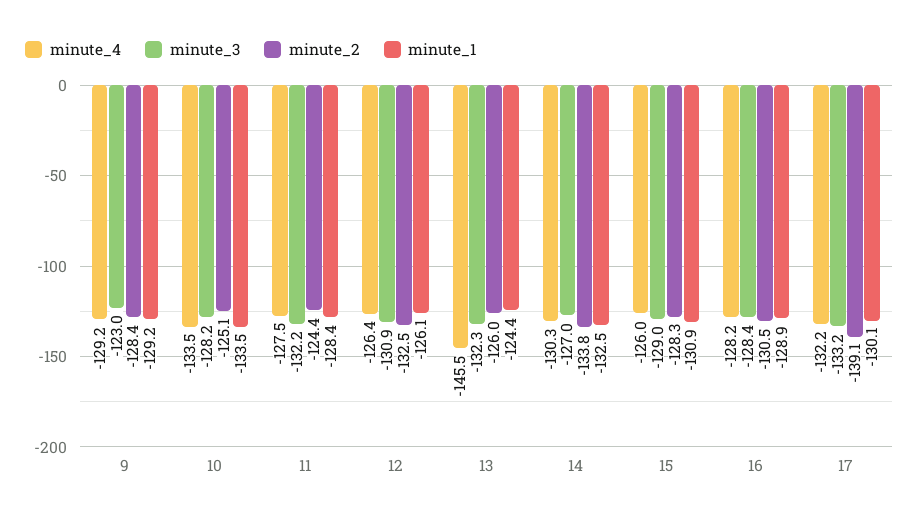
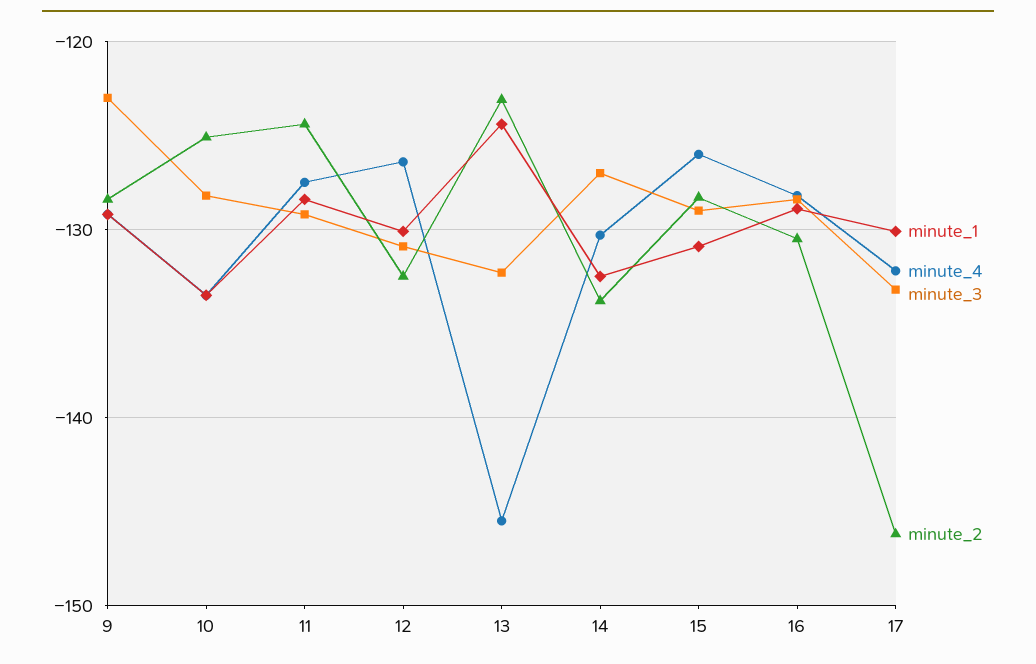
minute_3, 11: -132.2 -> -129
minute_1, 12: -126.1 -> -130
minute_2, 13: -126 -> -123
minute_2, 17: -139.1 -> -146

